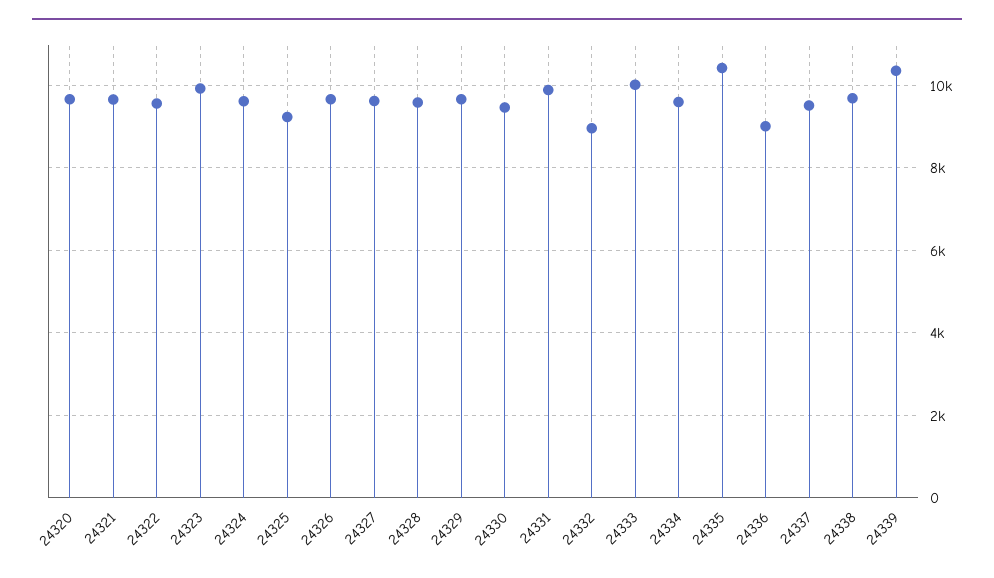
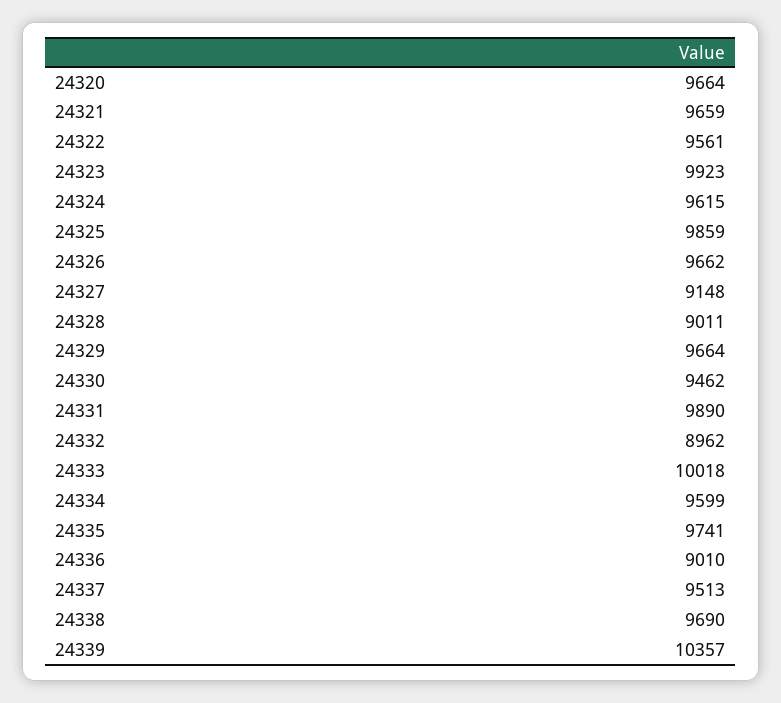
24325: 9200 -> 9859
24327: 9600 -> 9148
24328: 9600 -> 9011
24335: 10400 -> 9741

